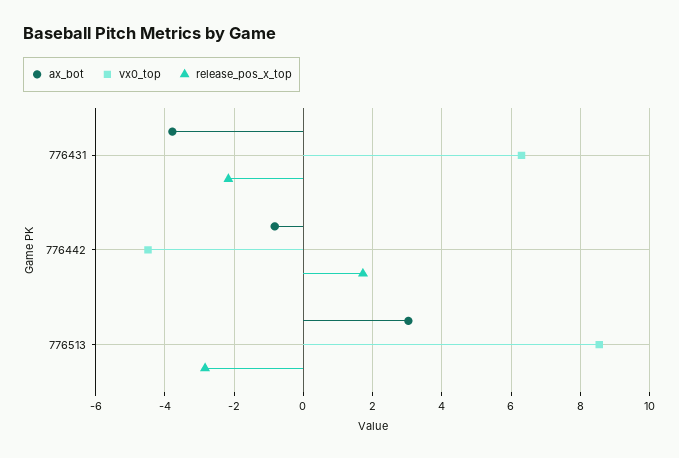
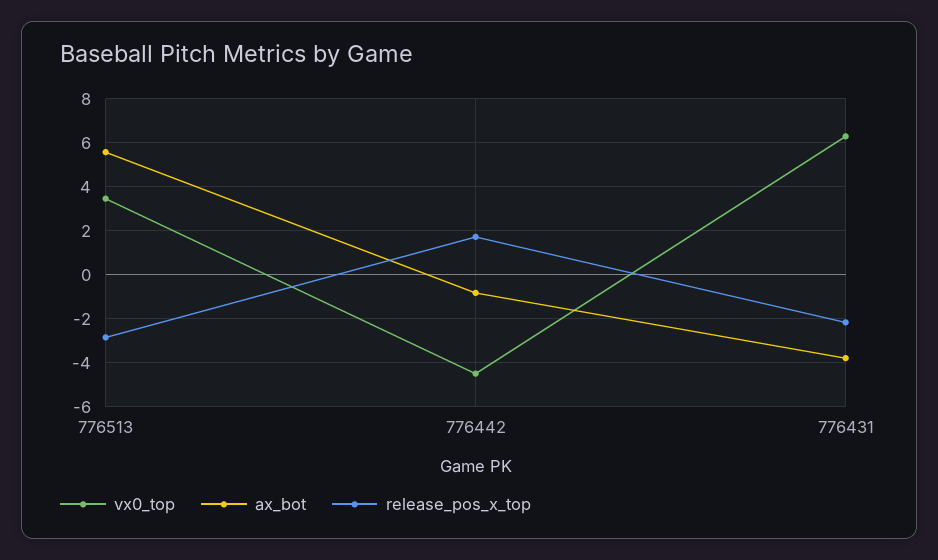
ax_bot, 776513: 3 -> 5.5
vx0_top, 776513: 8.6 -> 3.5

